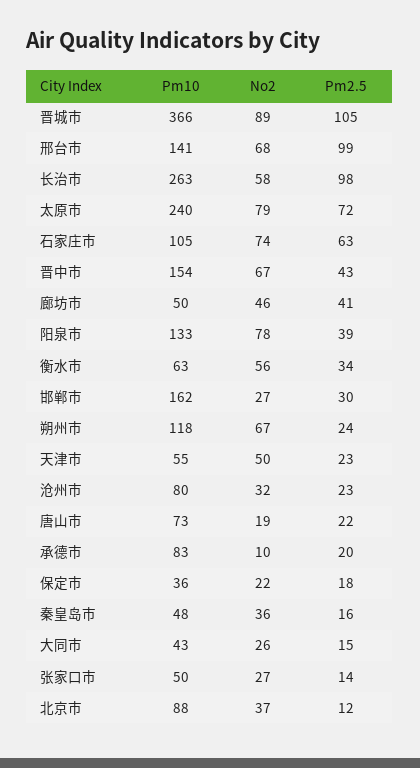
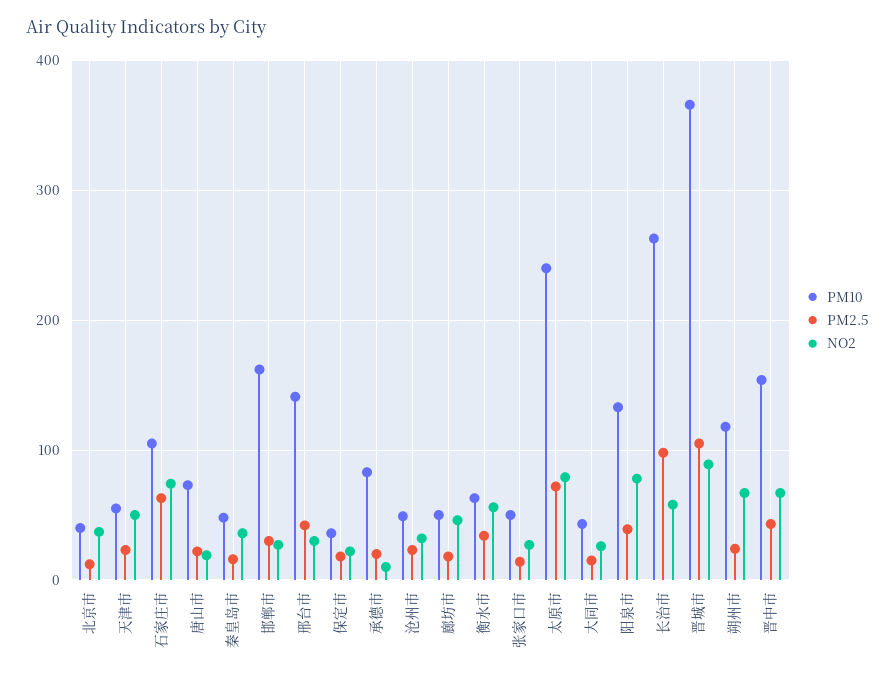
No2, 邢台市: 68 -> 30
Pm2.5, 邢台市: 99 -> 40
Pm2.5, 廊坊市: 41 -> 20
Pm10, 沧州市: 80 -> 50
Pm10, 北京市: 88 -> 40

